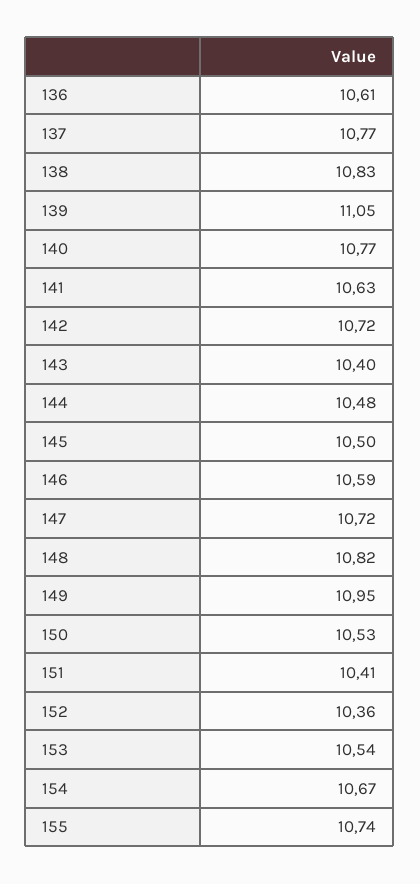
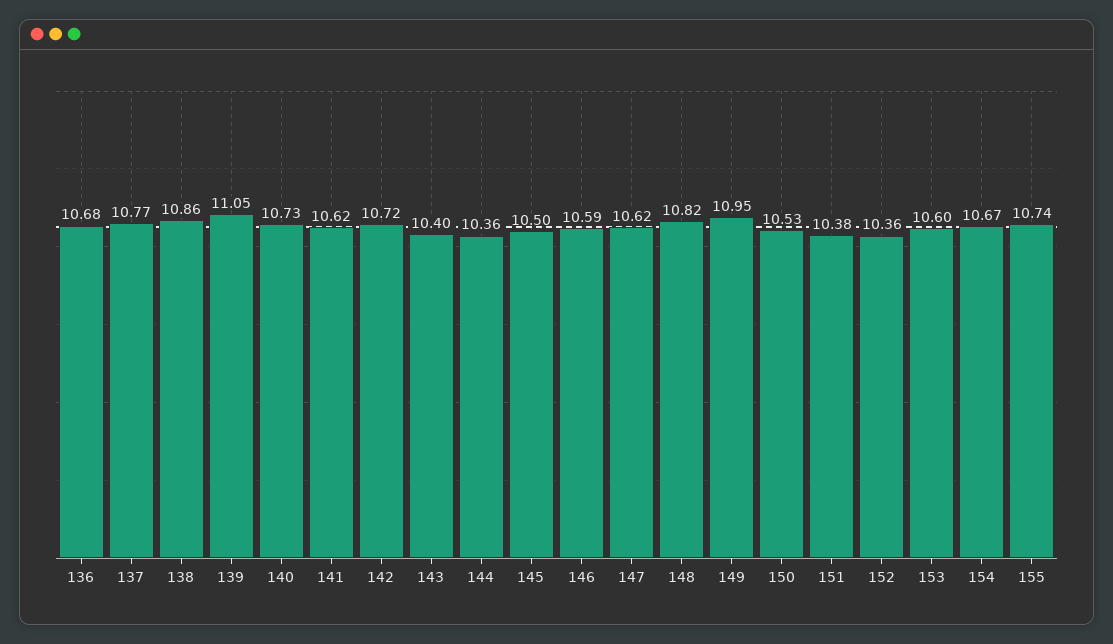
136: 10.61 -> 10.68
138: 10.83 -> 10.86
140: 10.77 -> 10.73
141: 10.63 -> 10.62
144: 10.48 -> 10.36
147: 10.72 -> 10.62
151: 10.41 -> 10.38
153: 10.54 -> 10.6

